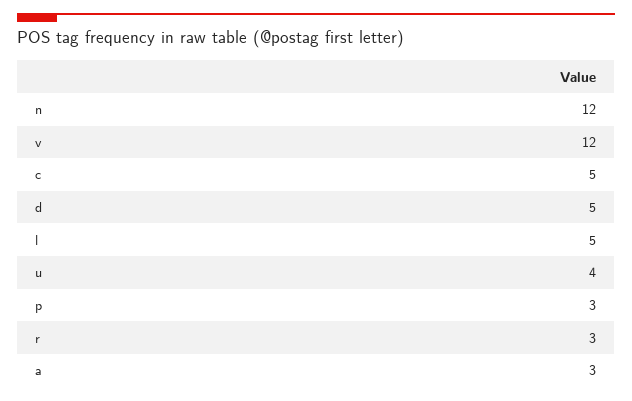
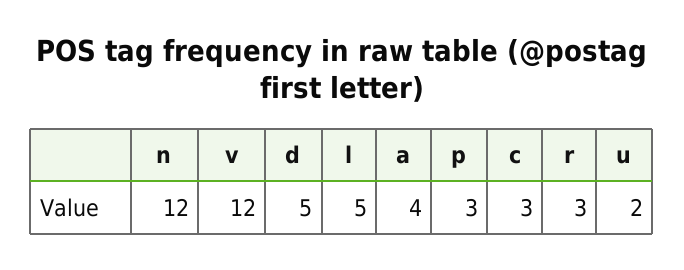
c: 5 -> 3
u: 4 -> 2
a: 3 -> 4

